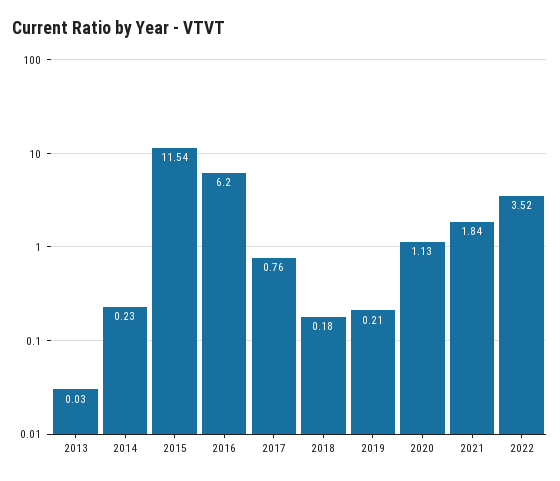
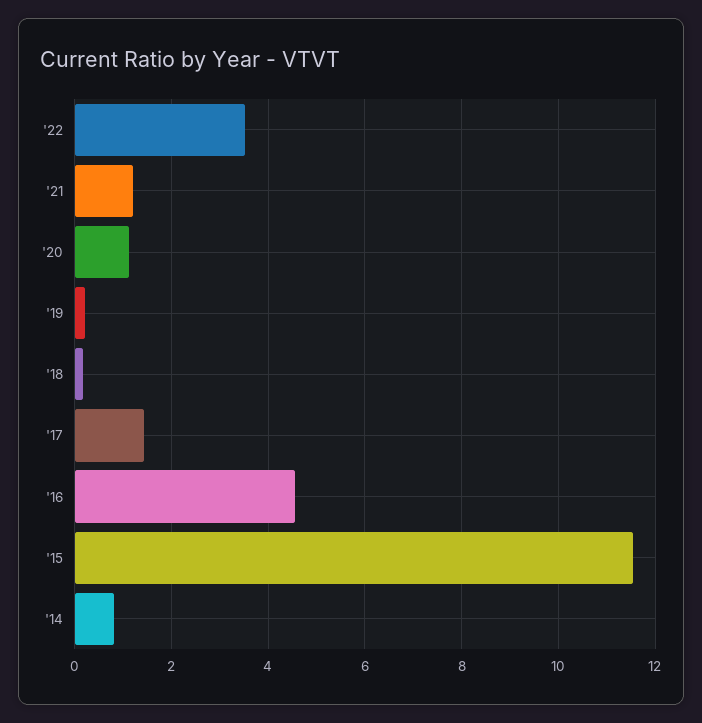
2013: 0.03 -> none
2014: 0.23 -> 0.8
2016: 6.2 -> 4.6
2017: 0.76 -> 1.4
2021: 1.84 -> 1.2

